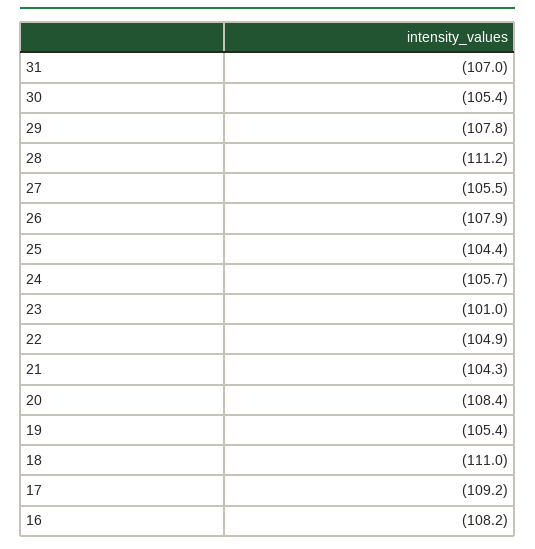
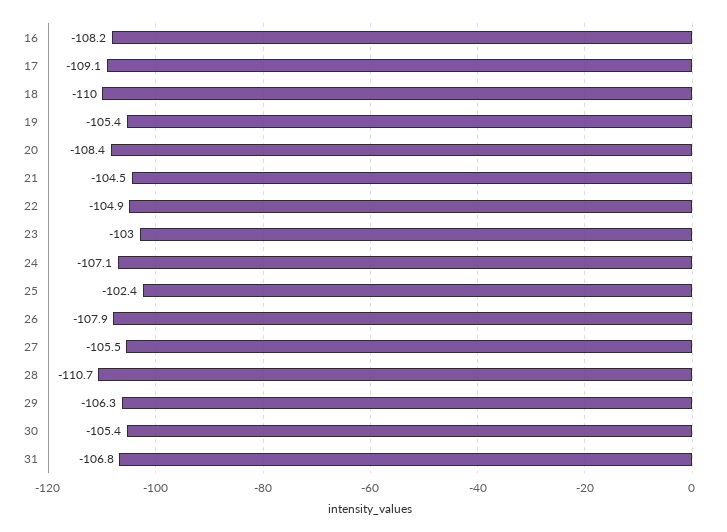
31: -107 -> -106.8
29: -107.8 -> -106.3
28: -111.2 -> -110.7
25: -104.4 -> -102.4
24: -105.7 -> -107.1
23: -101 -> -103
21: -104.3 -> -104.5
18: -111 -> -110
17: -109.2 -> -109.1

